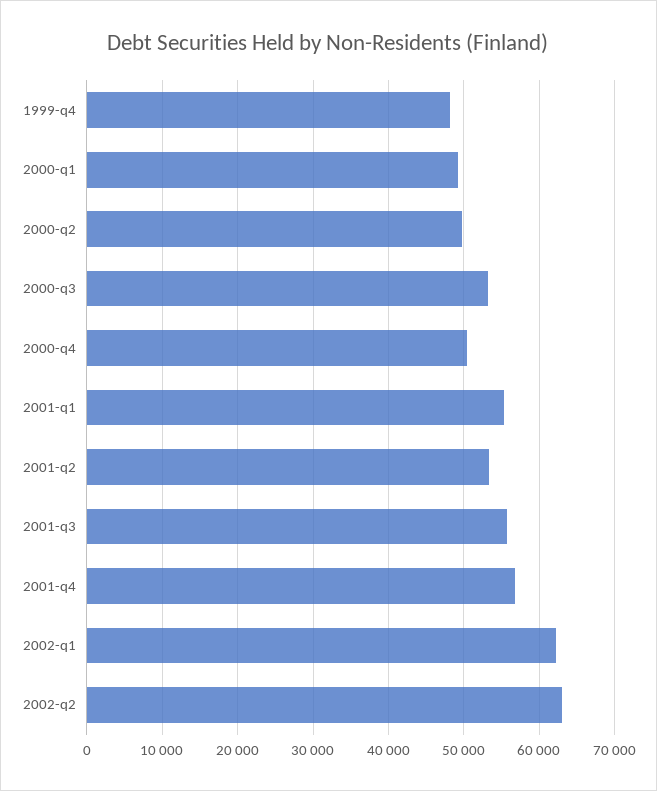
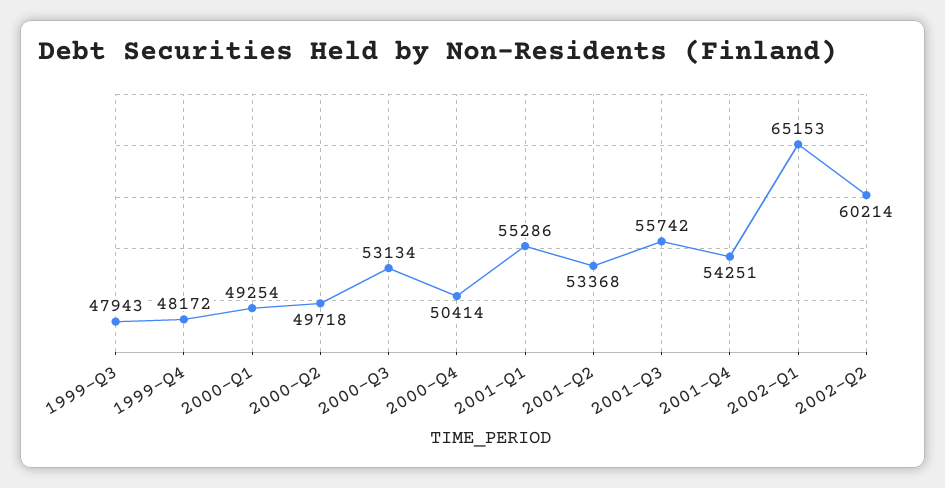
2001-q4: 57000 -> 54251
2002-q1: 62000 -> 65153
2002-q2: 63000 -> 60214
1999-Q3: none -> 47943

